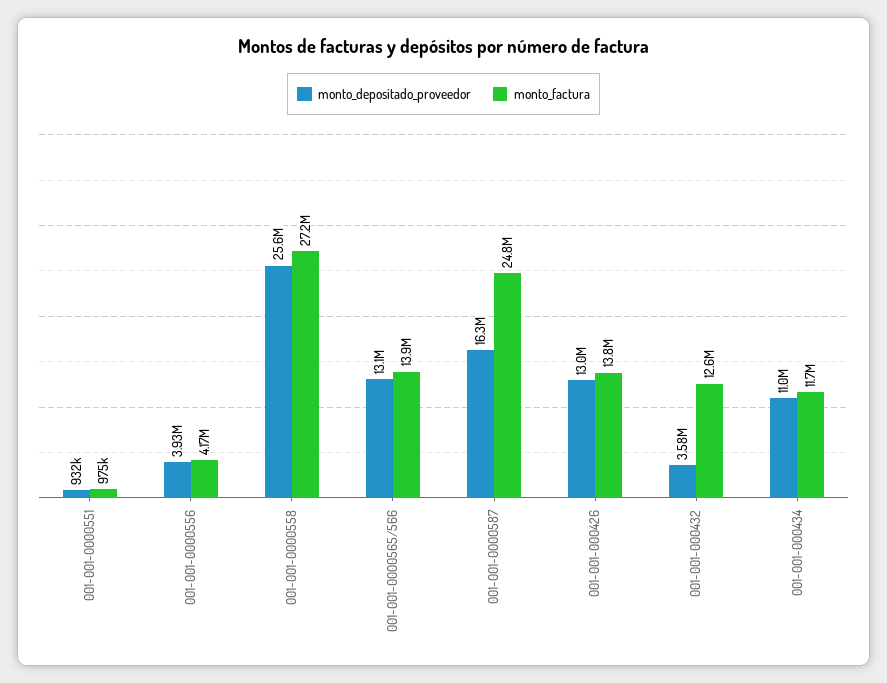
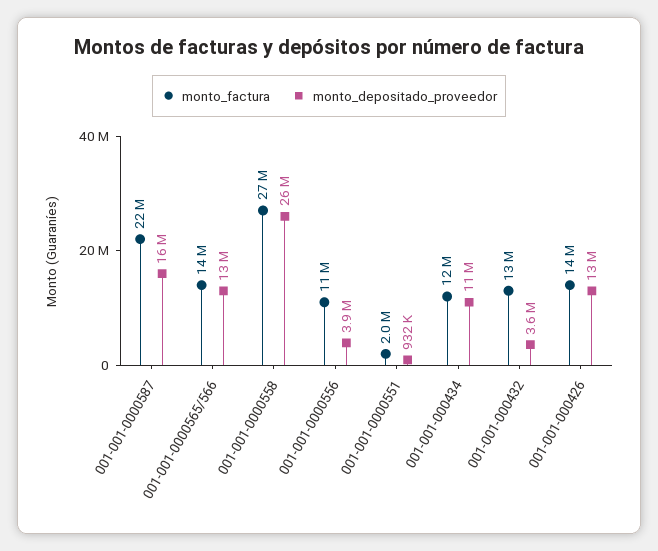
monto_factura, 001-001-0000551: 975000 -> 2000000
monto_factura, 001-001-0000556: 4170000 -> 11000000
monto_factura, 001-001-0000587: 24800000 -> 22000000

